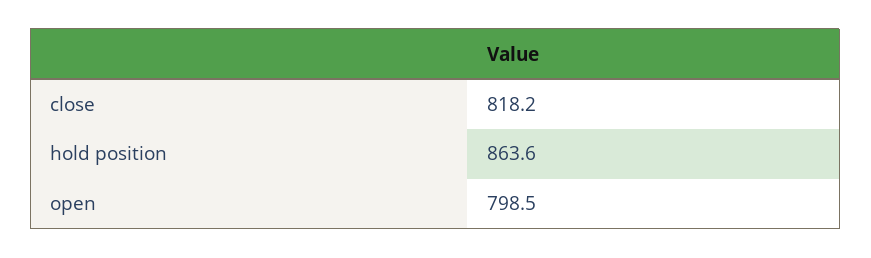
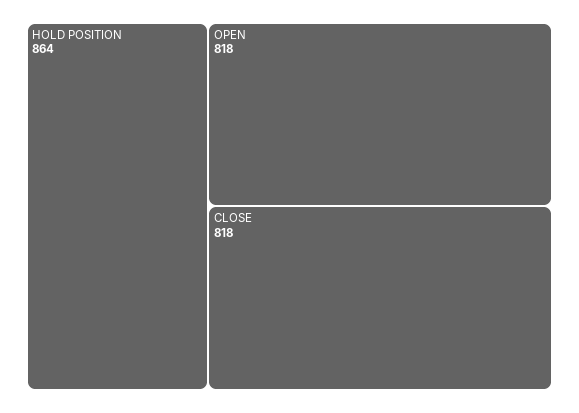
open: 798.5 -> 818

